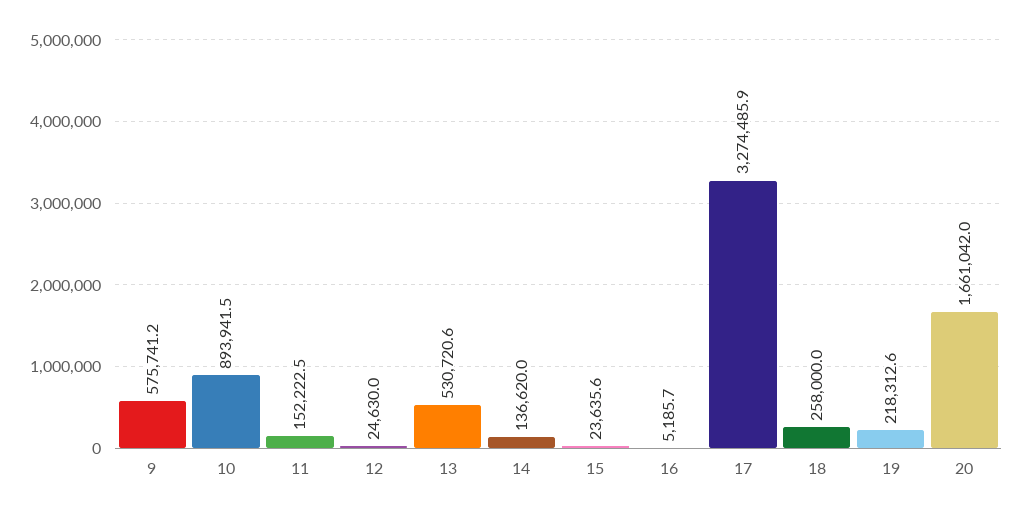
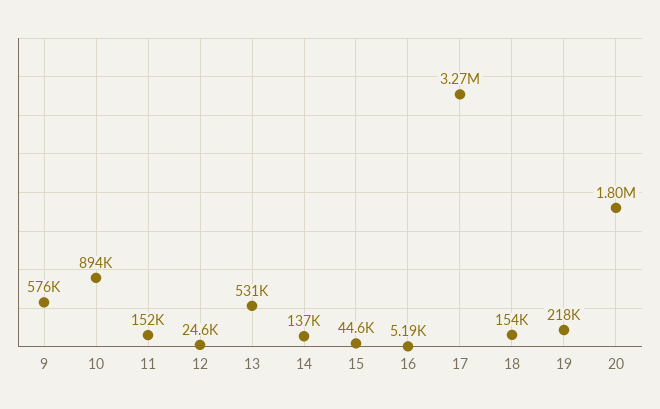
15: 23635.6 -> 44600
18: 258000 -> 154000
20: 1661042 -> 1800000

